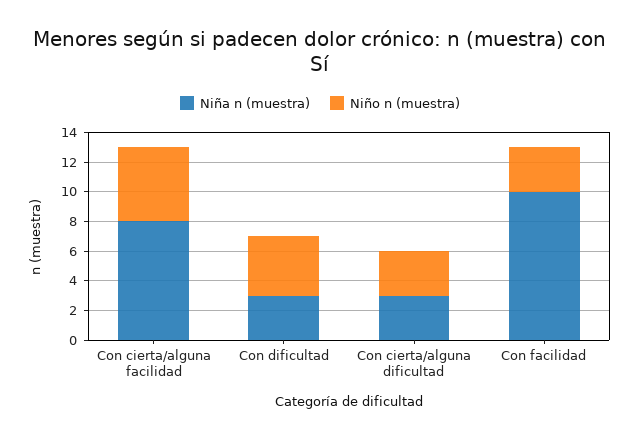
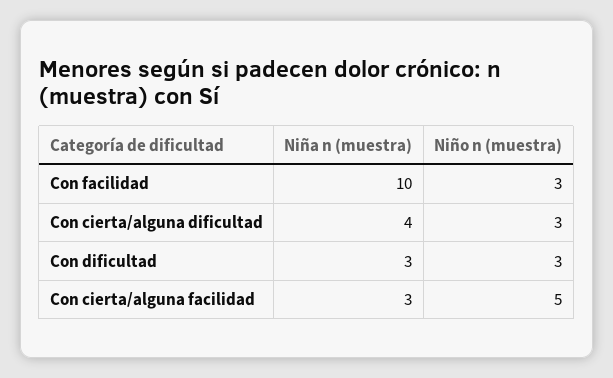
Niña n (muestra), Con cierta/alguna facilidad: 8 -> 3
Niño n (muestra), Con dificultad: 4 -> 3
Niña n (muestra), Con cierta/alguna dificultad: 3 -> 4

